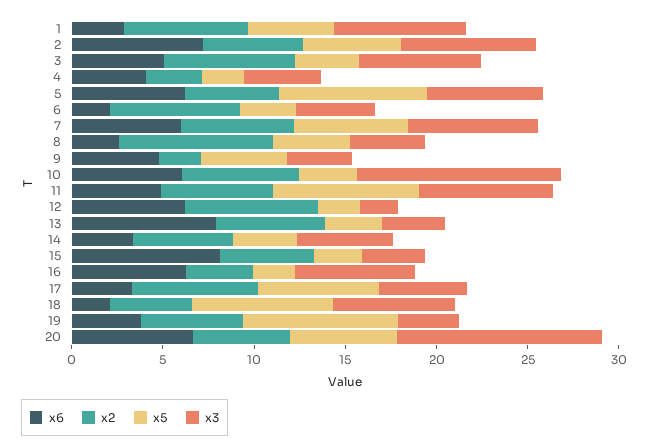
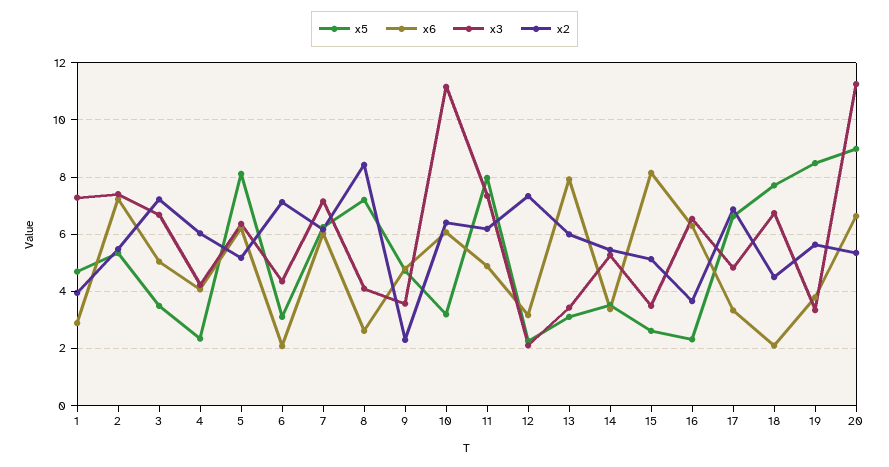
x2, 1: 7 -> 4
x2, 4: 3 -> 6
x5, 8: 4 -> 7.25
x6, 12: 6 -> 3.25
x5, 20: 6 -> 9

